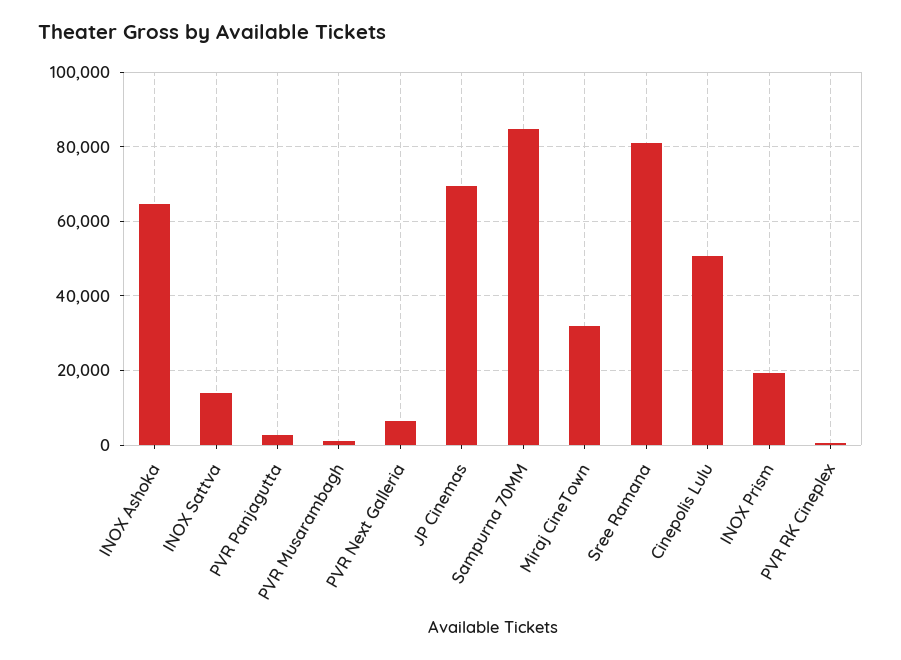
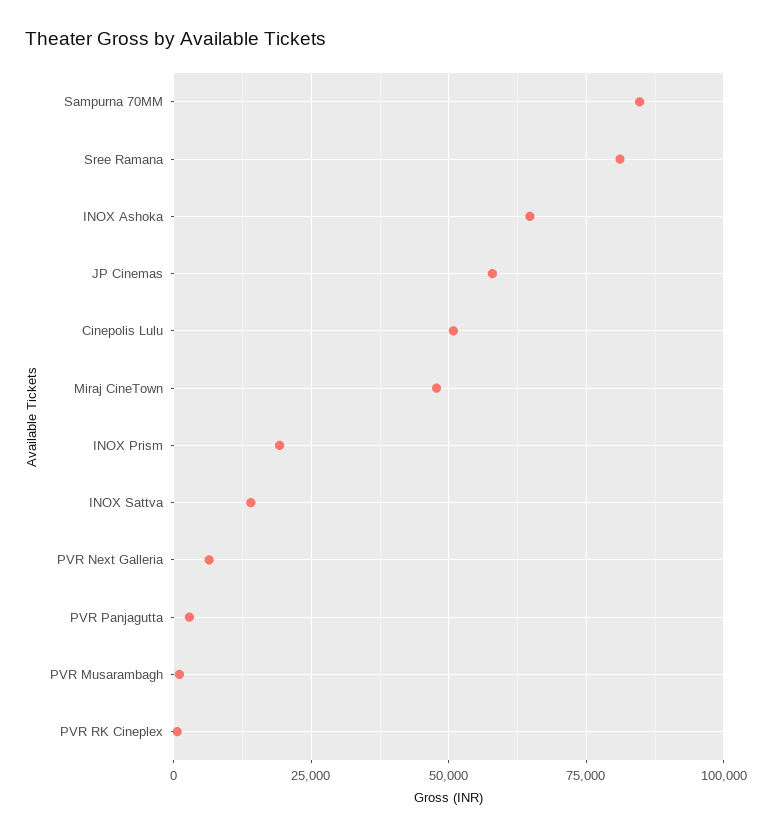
JP Cinemas: 70000 -> 57500
Miraj CineTown: 32000 -> 47500

